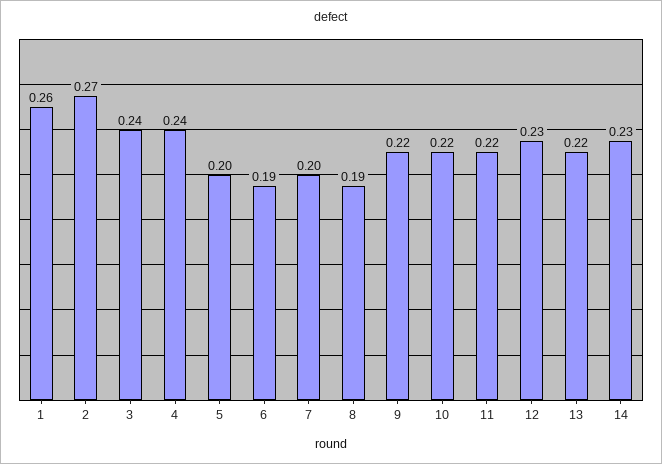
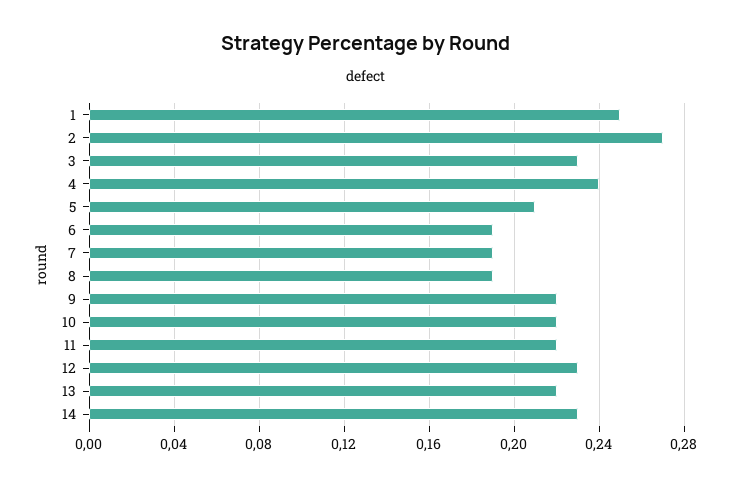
1: 0.26 -> 0.25
3: 0.24 -> 0.23
5: 0.2 -> 0.21
7: 0.2 -> 0.19

